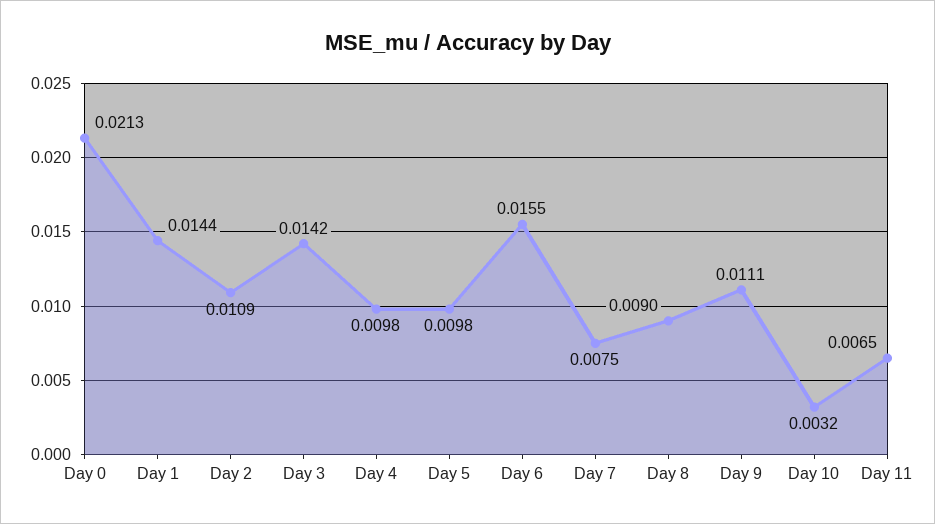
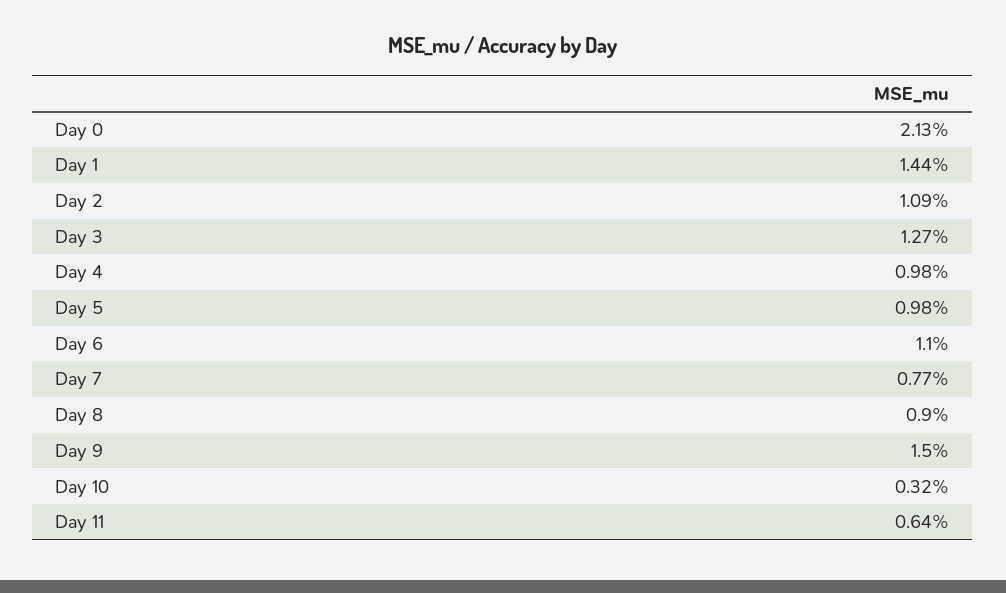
Day 3: 0.0142 -> 0.0127
Day 6: 0.0155 -> 0.011
Day 7: 0.0075 -> 0.0077
Day 9: 0.0111 -> 0.015
Day 11: 0.0065 -> 0.0064

